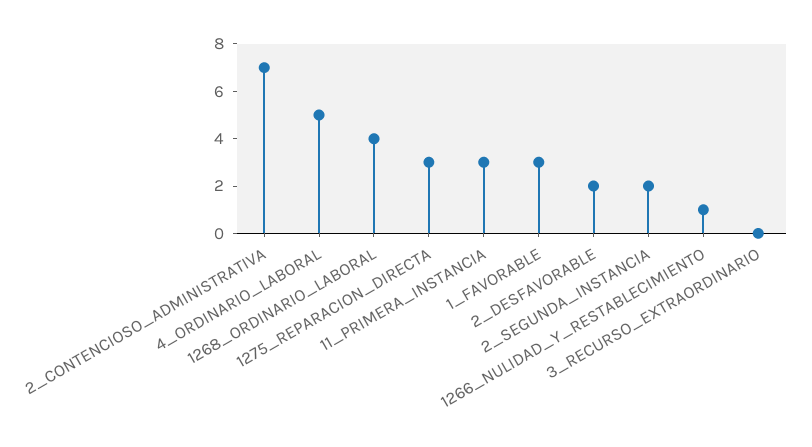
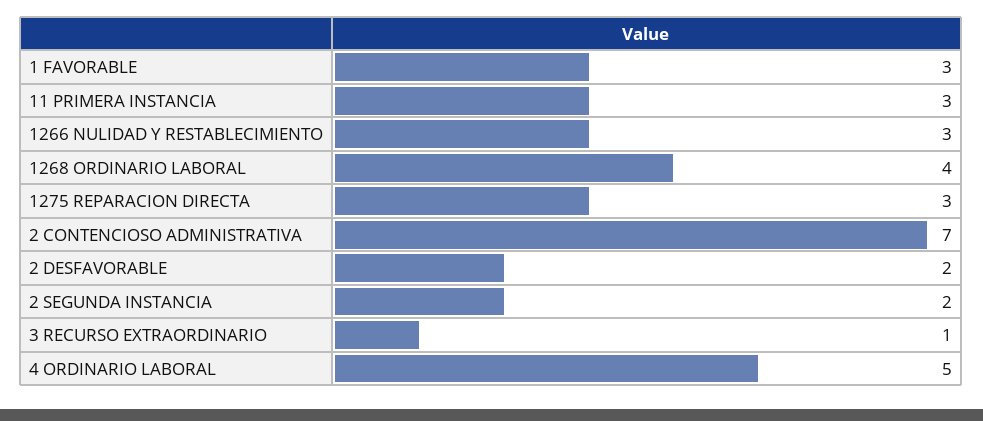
1266_NULIDAD_Y_RESTABLECIMIENTO: 1 -> 3
3_RECURSO_EXTRAORDINARIO: 0 -> 1

